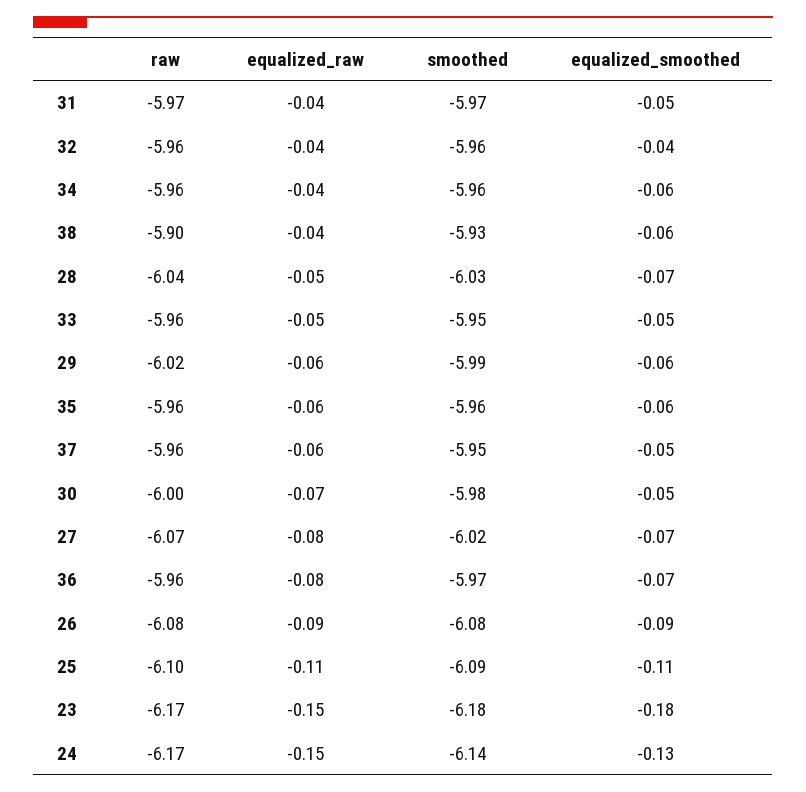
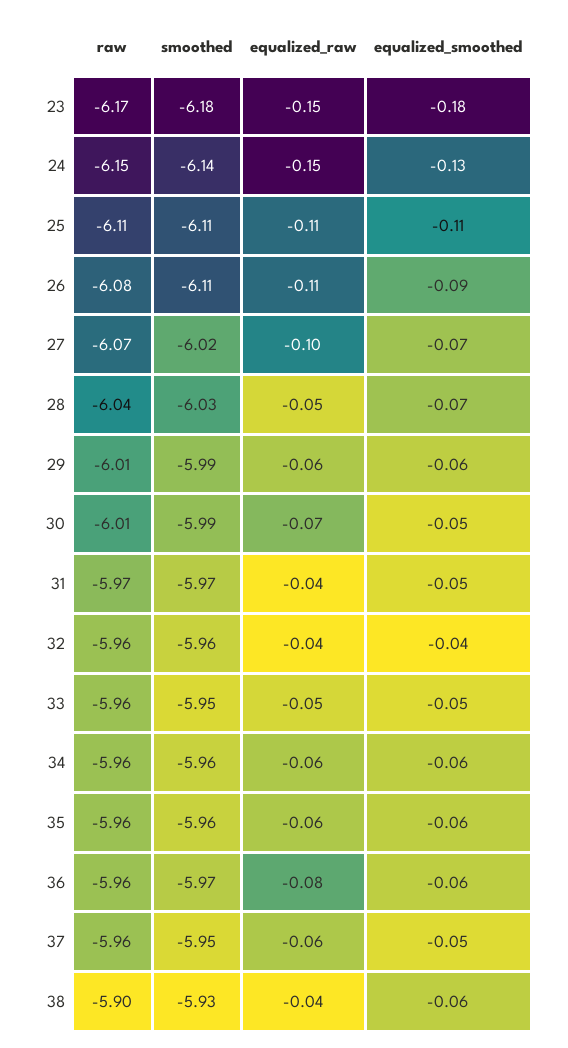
equalized_raw, 34: -0.04 -> -0.06
raw, 29: -6.02 -> -6.01
raw, 30: -6 -> -6.01
smoothed, 30: -5.98 -> -5.99
equalized_raw, 27: -0.08 -> -0.1
equalized_smoothed, 36: -0.07 -> -0.06
equalized_raw, 26: -0.09 -> -0.11
smoothed, 26: -6.08 -> -6.11
raw, 25: -6.1 -> -6.11
smoothed, 25: -6.09 -> -6.11
raw, 24: -6.17 -> -6.15

